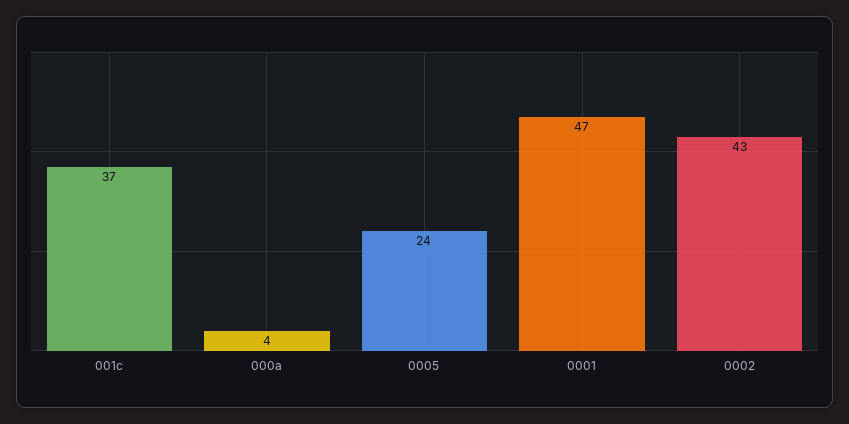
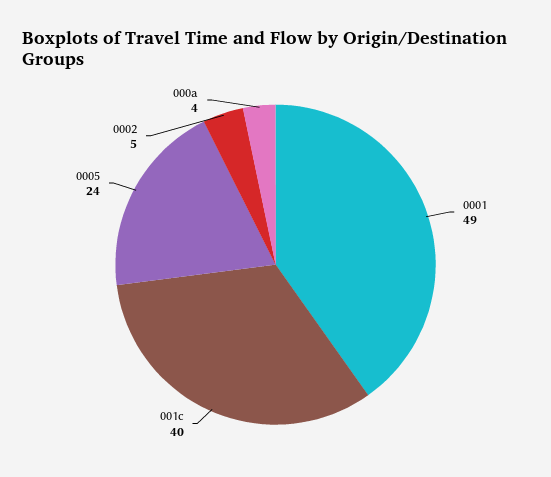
001c: 37 -> 40
0001: 47 -> 49
0002: 43 -> 5

